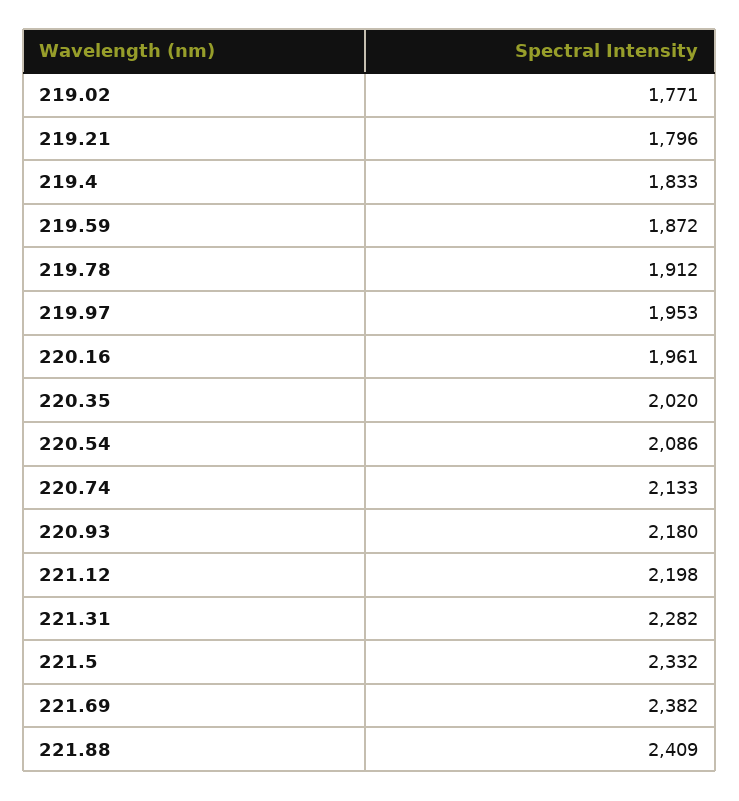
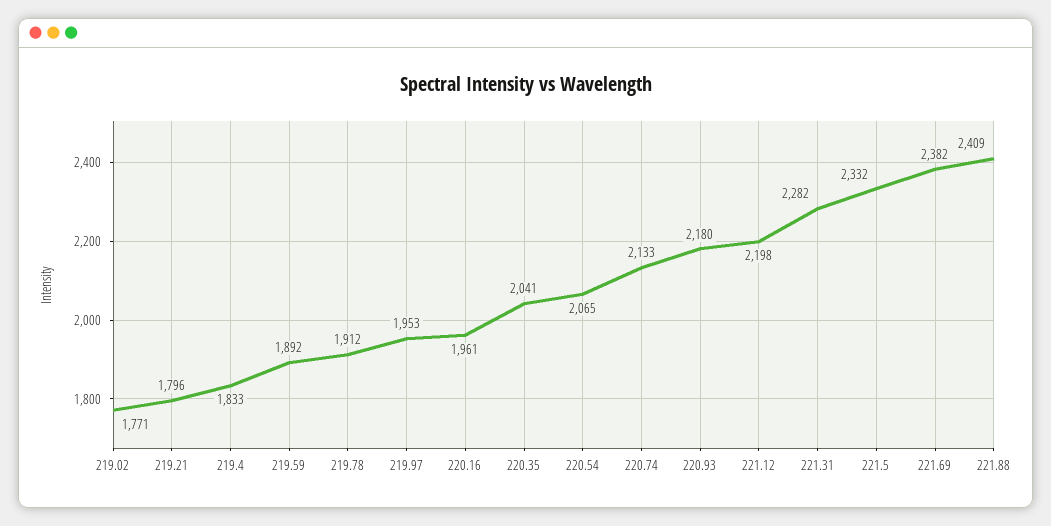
219.59: 1872 -> 1892
220.35: 2020 -> 2041
220.54: 2086 -> 2065

